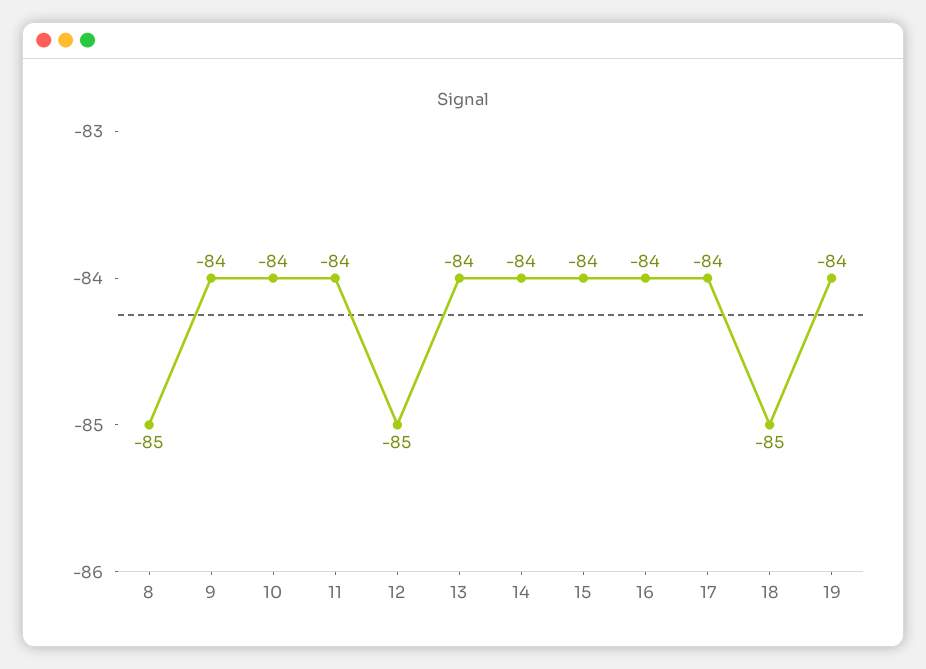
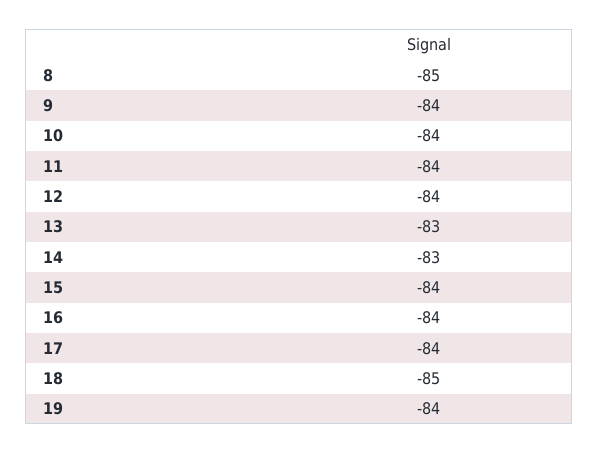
12: -85 -> -84
13: -84 -> -83
14: -84 -> -83

